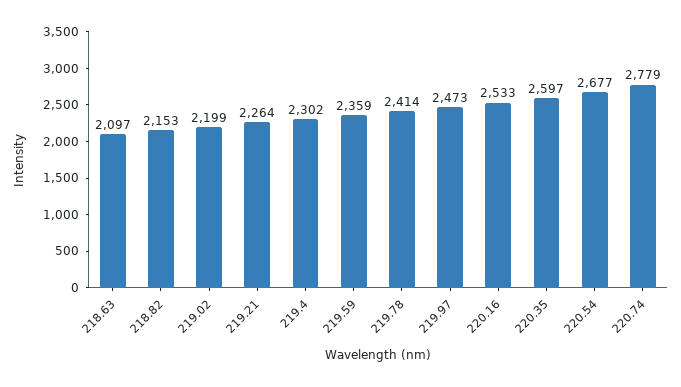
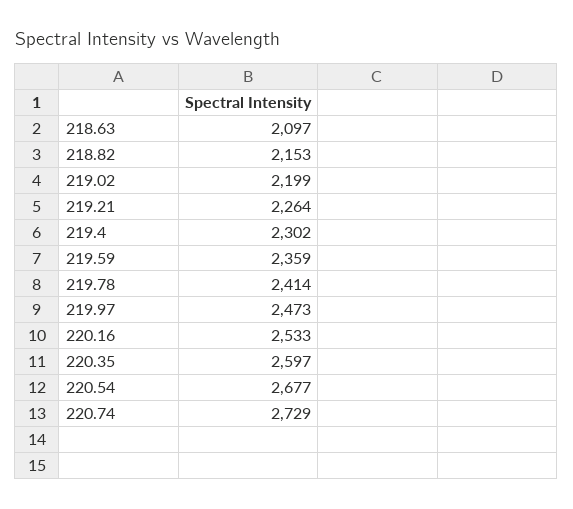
220.74: 2779 -> 2729

